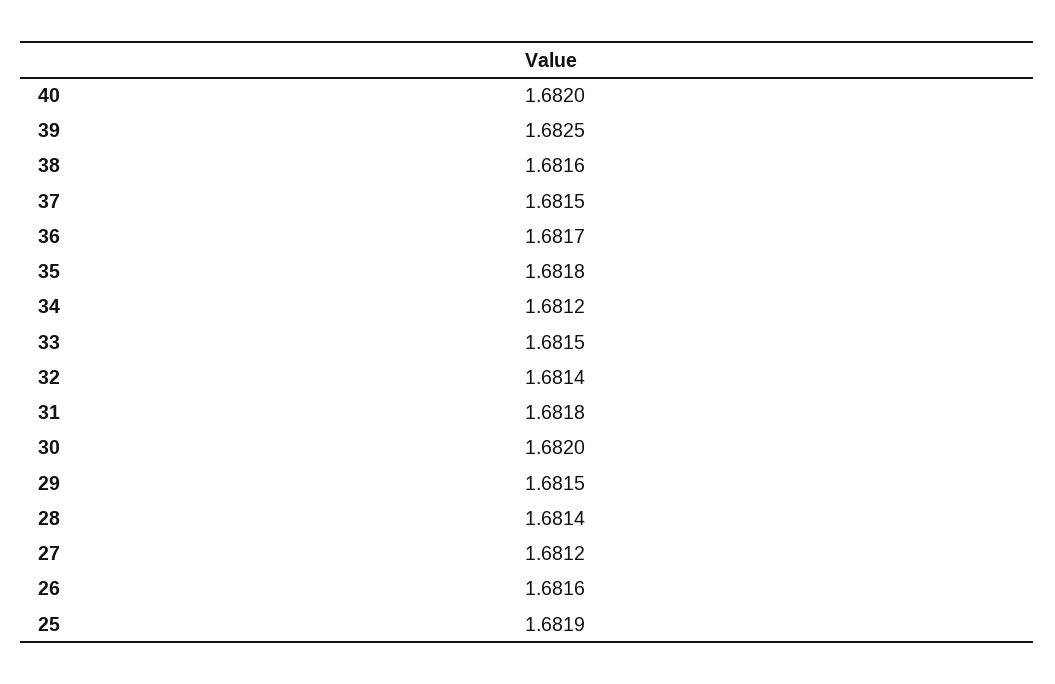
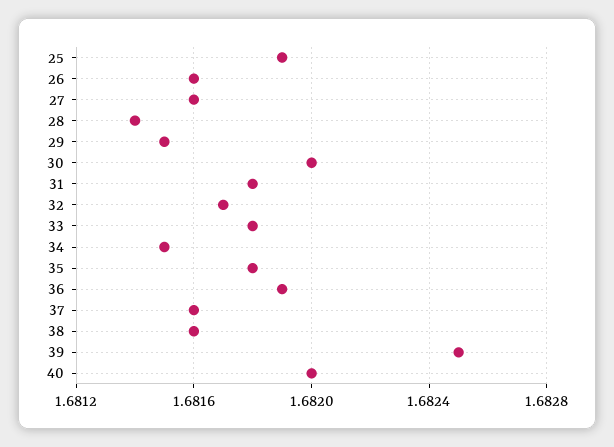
37: 1.6815 -> 1.6816
36: 1.6817 -> 1.6819
34: 1.6812 -> 1.6815
33: 1.6815 -> 1.6818
32: 1.6814 -> 1.6817
27: 1.6812 -> 1.6816

